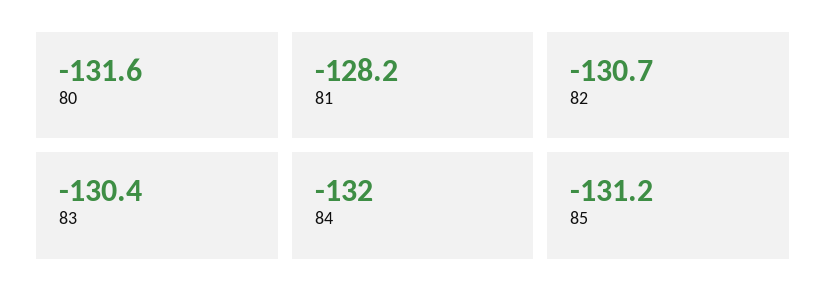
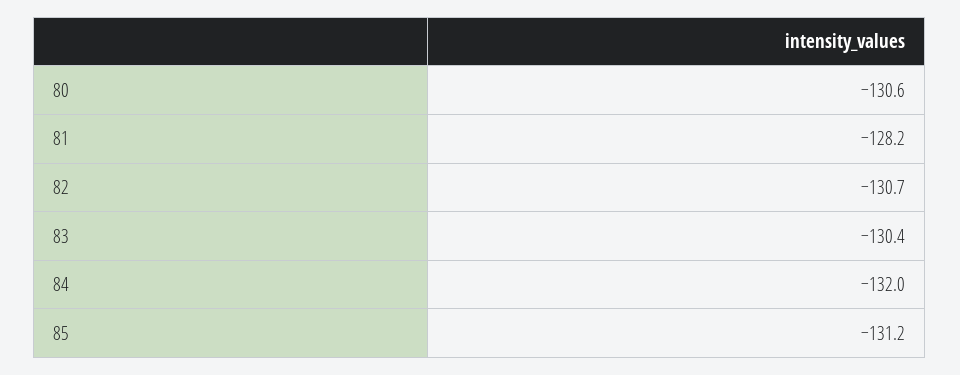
80: -131.6 -> -130.6

